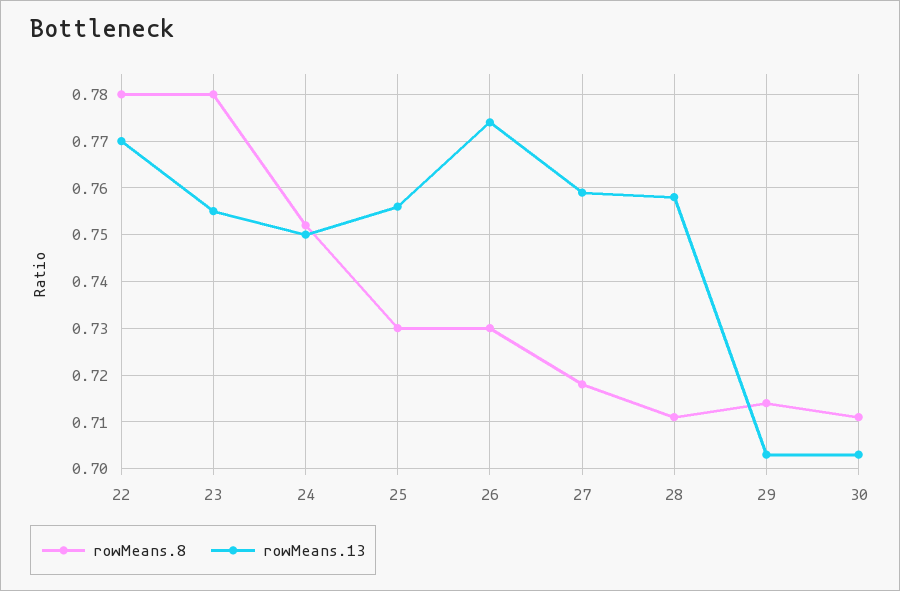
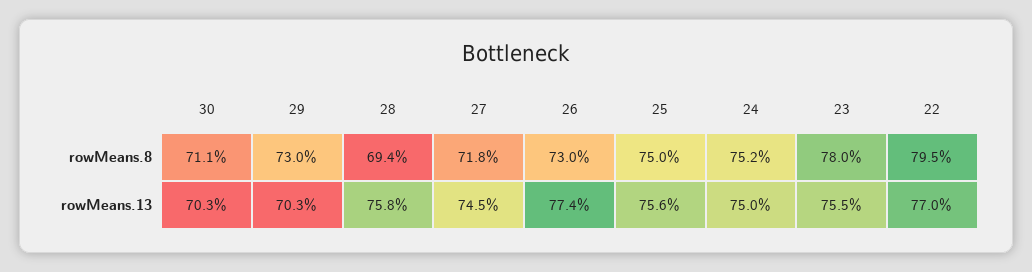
rowMeans.8, 22: 0.78 -> 0.795
rowMeans.8, 25: 0.73 -> 0.75
rowMeans.13, 27: 0.76 -> 0.745
rowMeans.8, 28: 0.71 -> 0.694
rowMeans.8, 29: 0.715 -> 0.73

